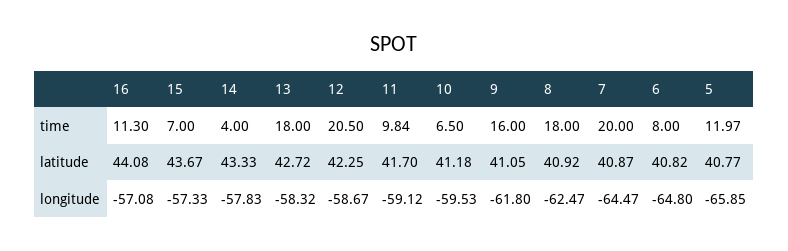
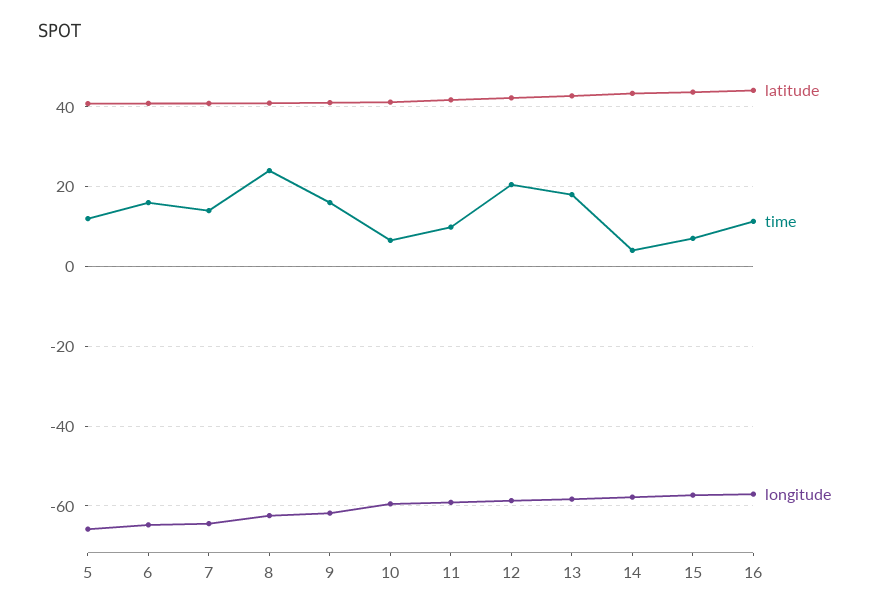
time, 8: 18 -> 24
time, 7: 20 -> 14
time, 6: 8 -> 16

